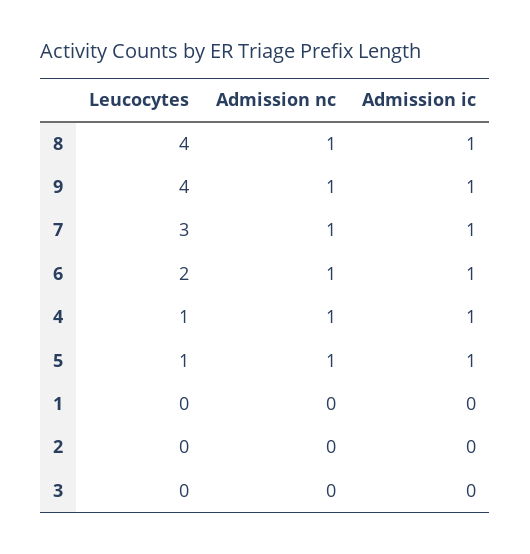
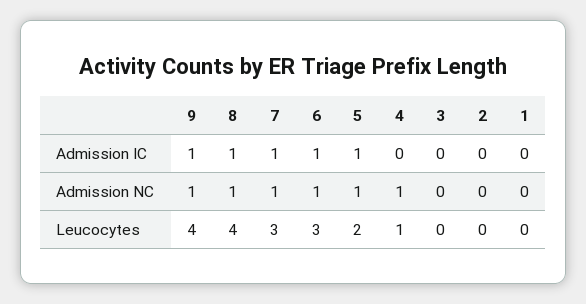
Leucocytes, 6: 2 -> 3
Admission ic, 4: 1 -> 0
Leucocytes, 5: 1 -> 2

